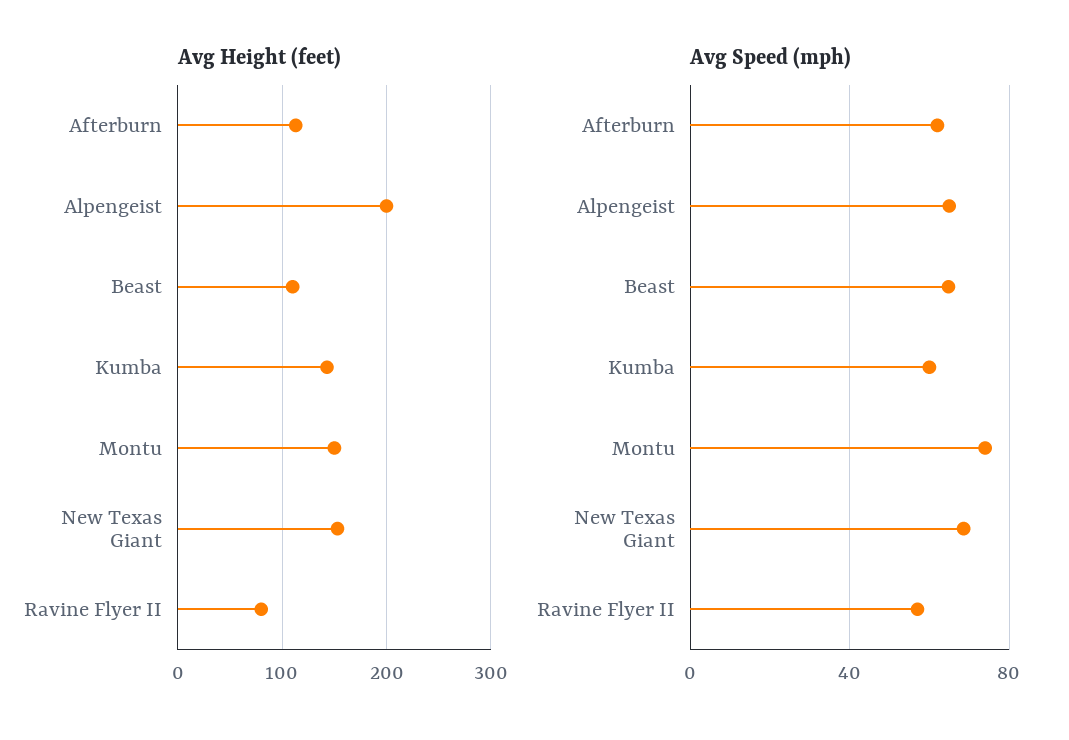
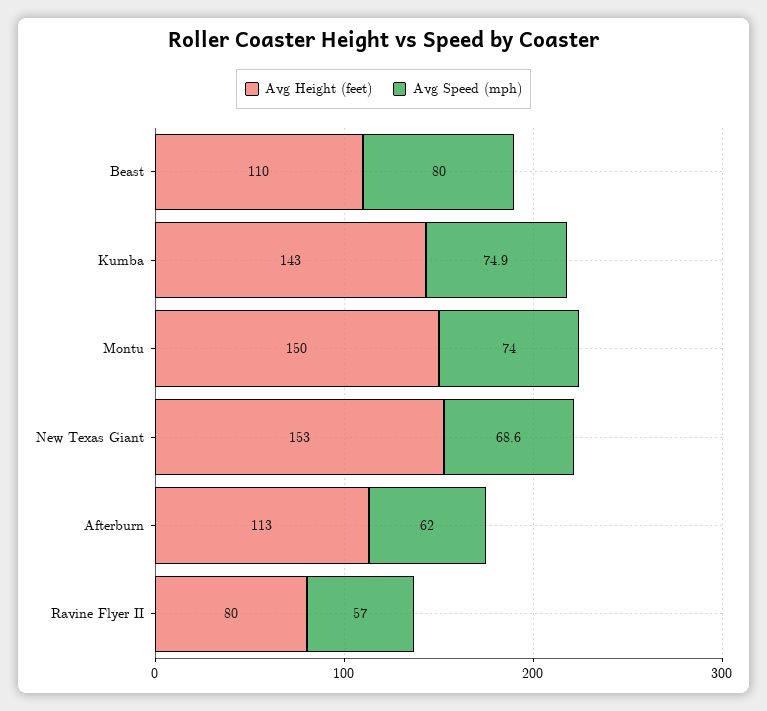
Avg Height (feet), Alpengeist: 200 -> none
Avg Speed (mph), Alpengeist: 65 -> none
Avg Speed (mph), Beast: 65 -> 80
Avg Speed (mph), Kumba: 60 -> 74.9

